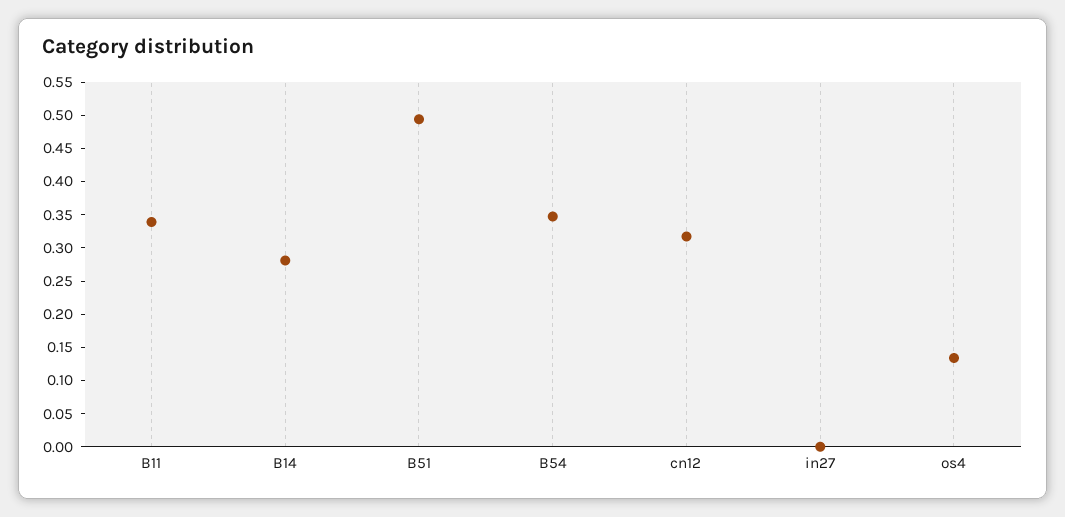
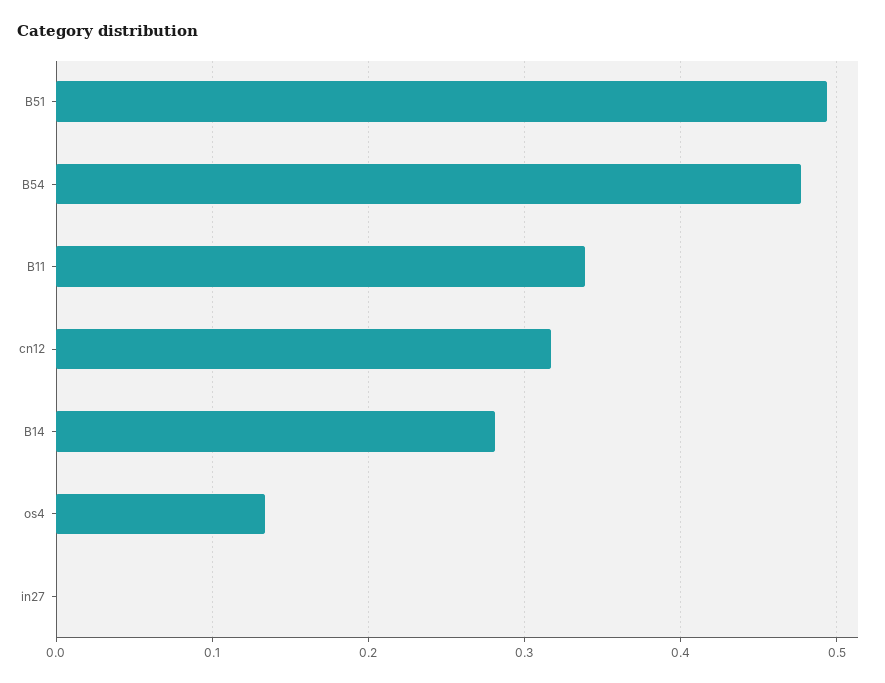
B54: 0.35 -> 0.48

